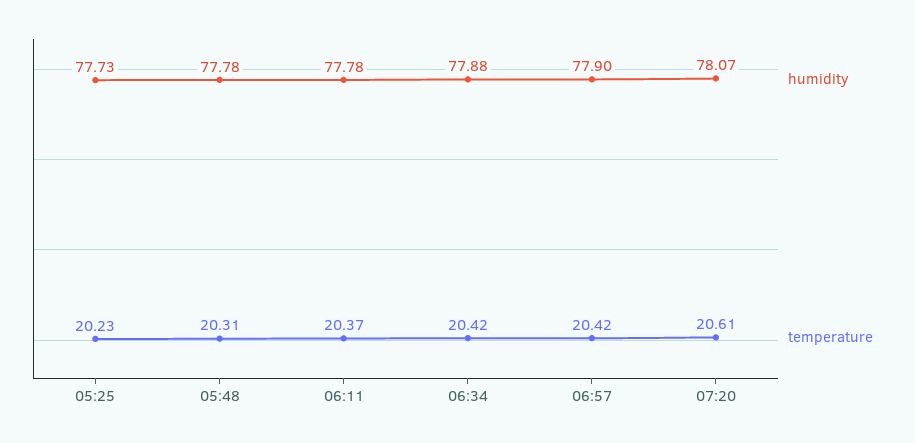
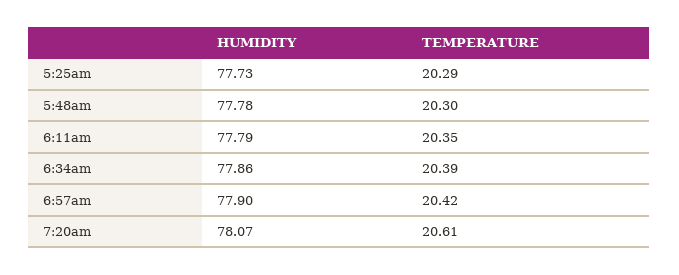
temperature, 05:25: 20.23 -> 20.29
temperature, 05:48: 20.31 -> 20.3
humidity, 06:11: 77.78 -> 77.79
temperature, 06:11: 20.37 -> 20.35
humidity, 06:34: 77.88 -> 77.86
temperature, 06:34: 20.42 -> 20.39

